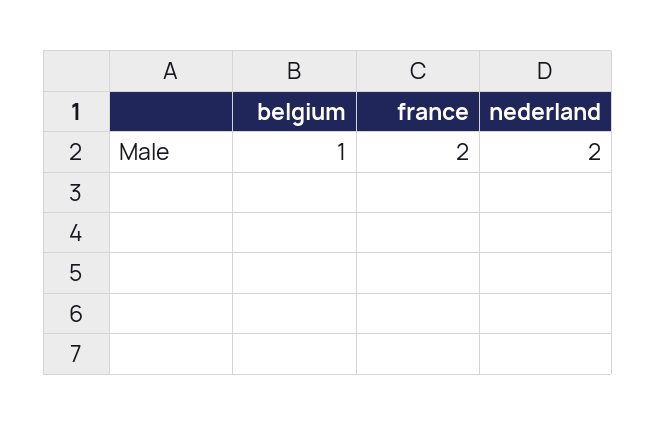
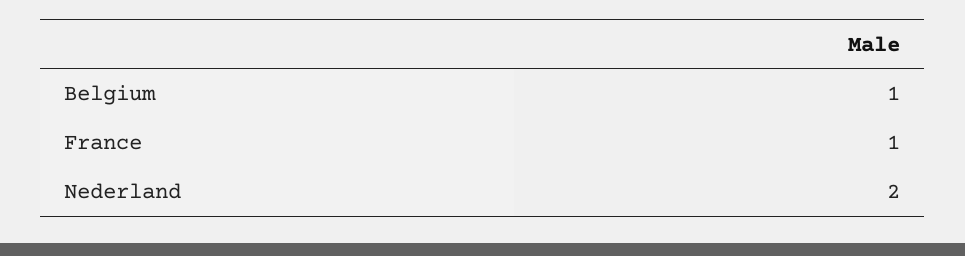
france: 2 -> 1

